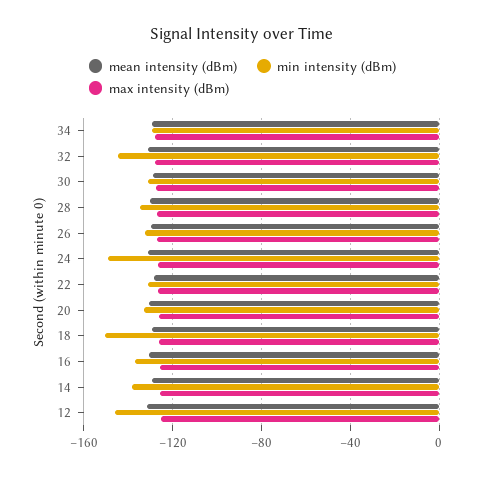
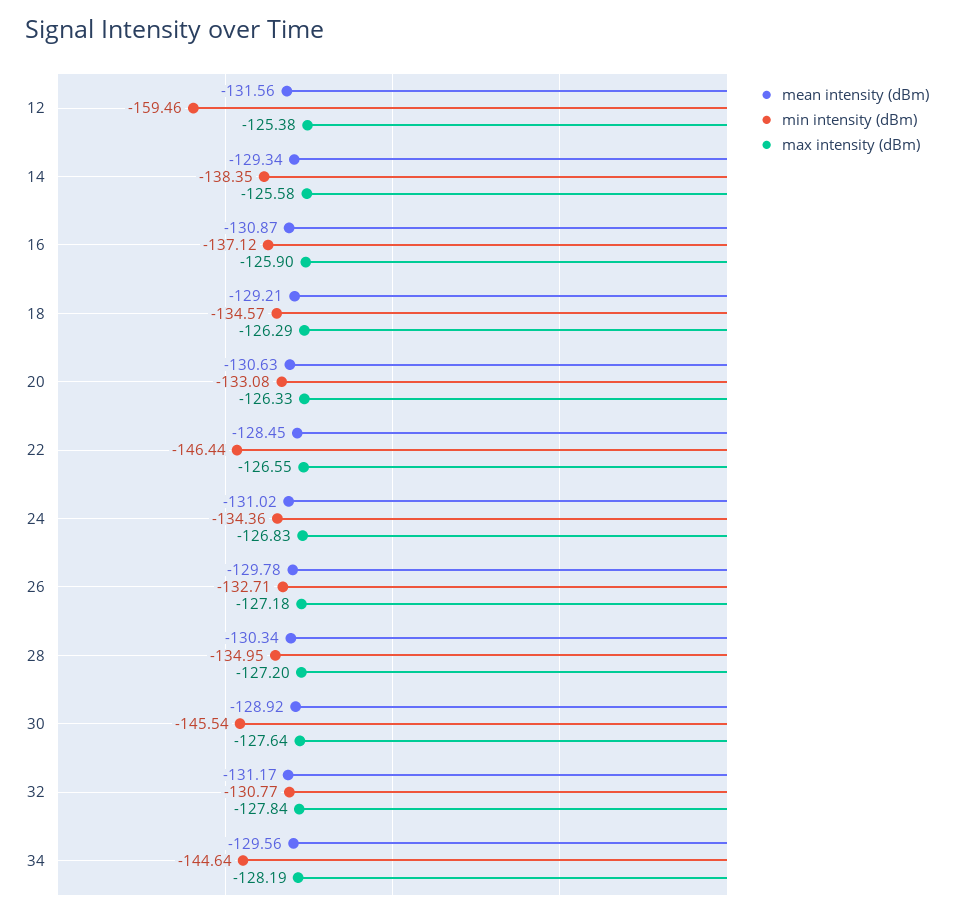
min intensity (dBm), 34: -130 -> -144.64
min intensity (dBm), 32: -145 -> -130.77
min intensity (dBm), 30: -130 -> -145.54
min intensity (dBm), 24: -150 -> -134.36
min intensity (dBm), 22: -130 -> -146.44
min intensity (dBm), 18: -150 -> -134.57
min intensity (dBm), 12: -145 -> -159.46

